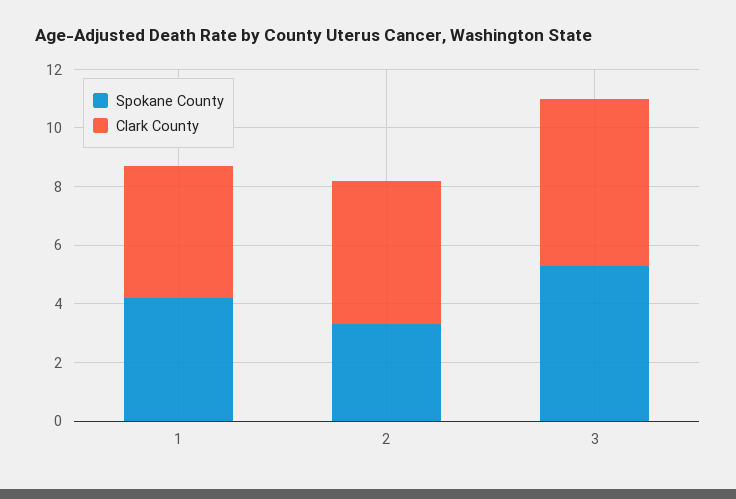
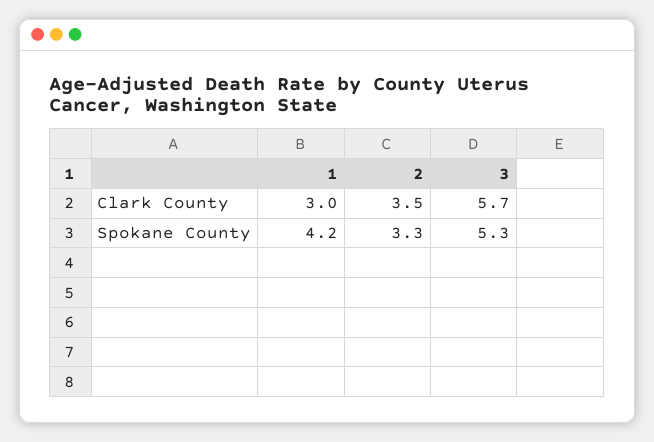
Clark County, 1: 4.5 -> 3
Clark County, 2: 5 -> 3.5

